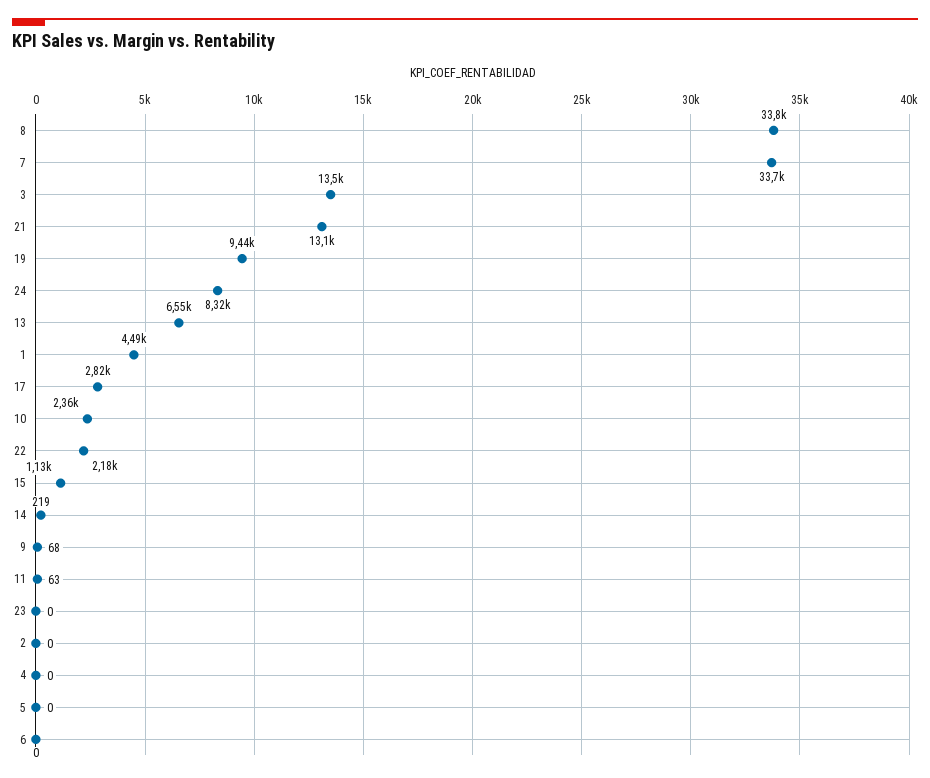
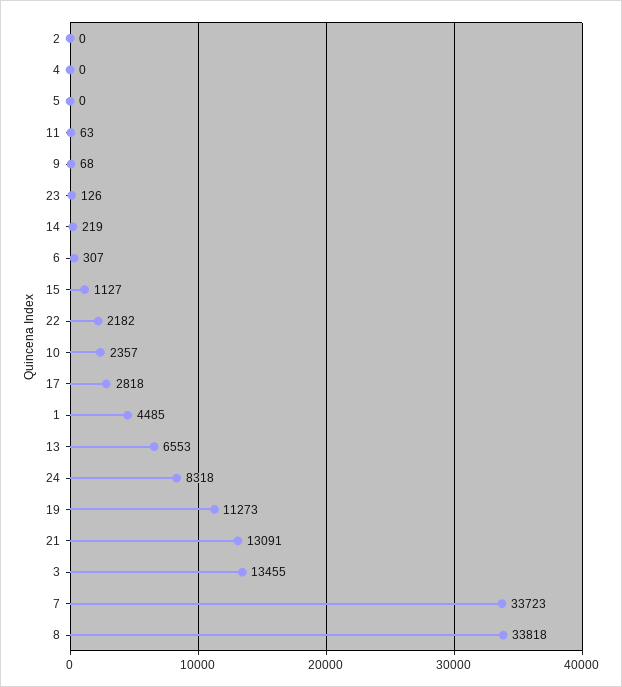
19: 9440 -> 11273
23: 0 -> 126
6: 0 -> 307

